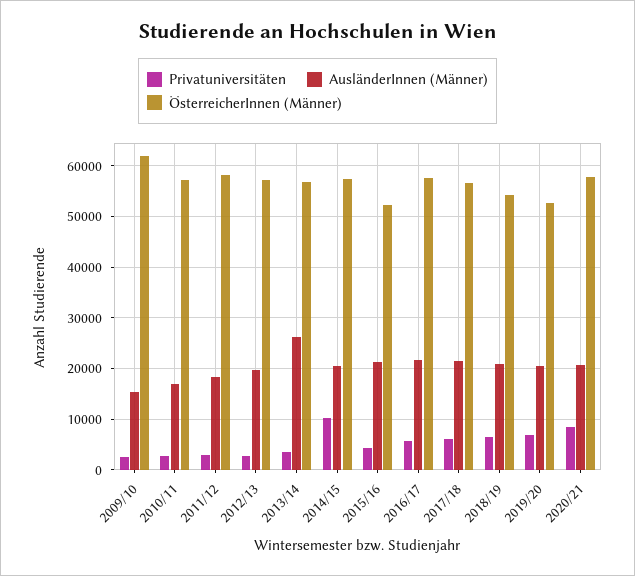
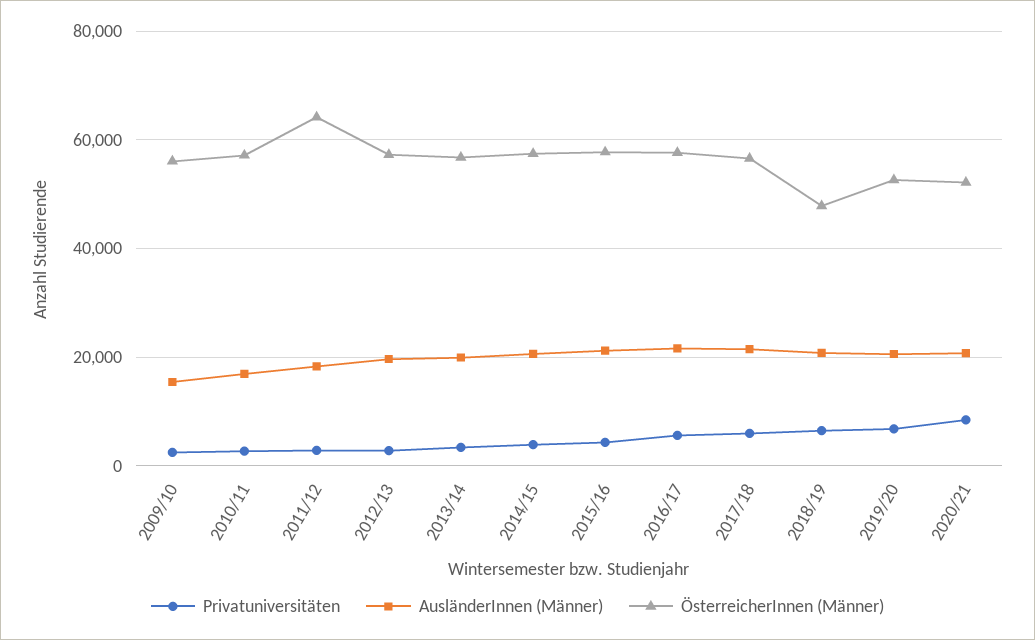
ÖsterreicherInnen (Männer), 2009/10: 62000 -> 56000
ÖsterreicherInnen (Männer), 2011/12: 58000 -> 64000
AusländerInnen (Männer), 2013/14: 26000 -> 20000
Privatuniversitäten, 2014/15: 10000 -> 4000
ÖsterreicherInnen (Männer), 2015/16: 52000 -> 58000
ÖsterreicherInnen (Männer), 2018/19: 54000 -> 48000
ÖsterreicherInnen (Männer), 2020/21: 58000 -> 52000

